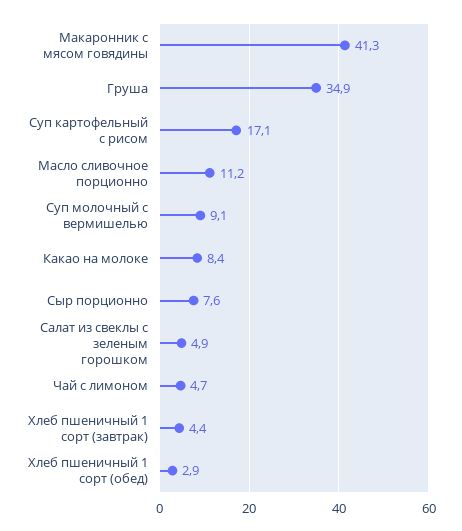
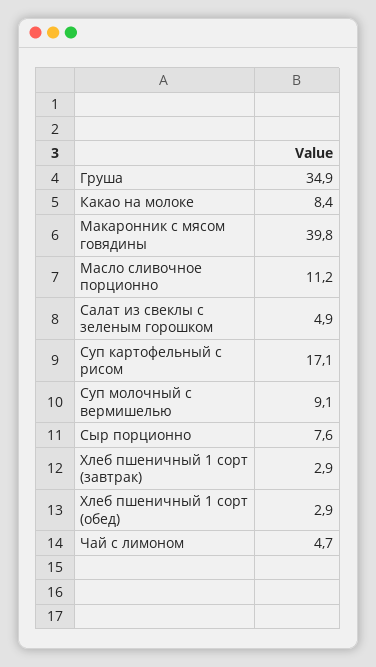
Макаронник с мясом говядины: 41.3 -> 39.8
Хлеб пшеничный 1 сорт (завтрак): 4.4 -> 2.9

